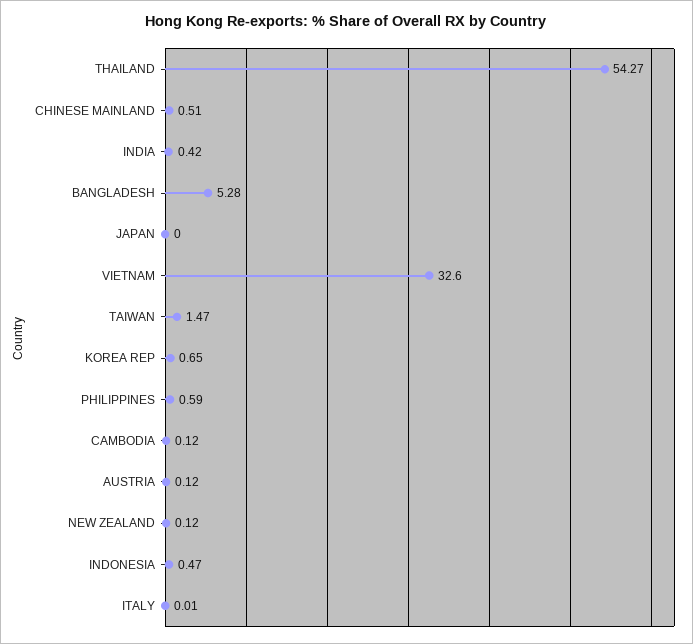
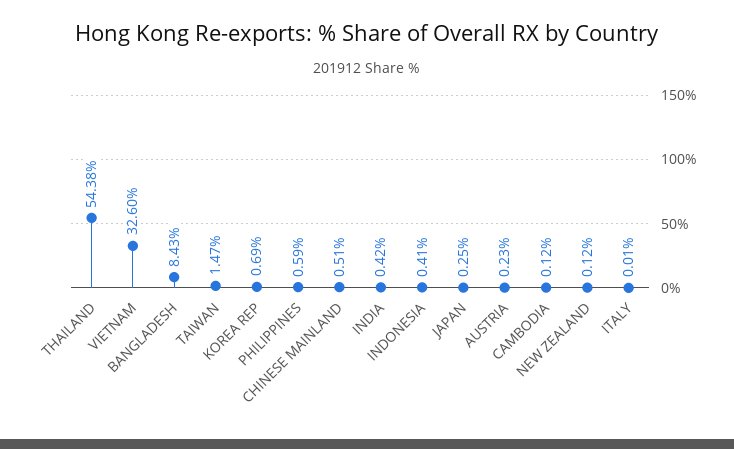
THAILAND: 54.27 -> 54.38
BANGLADESH: 5.28 -> 8.43
JAPAN: 0 -> 0.25
KOREA REP: 0.65 -> 0.69
AUSTRIA: 0.12 -> 0.23
INDONESIA: 0.47 -> 0.41

